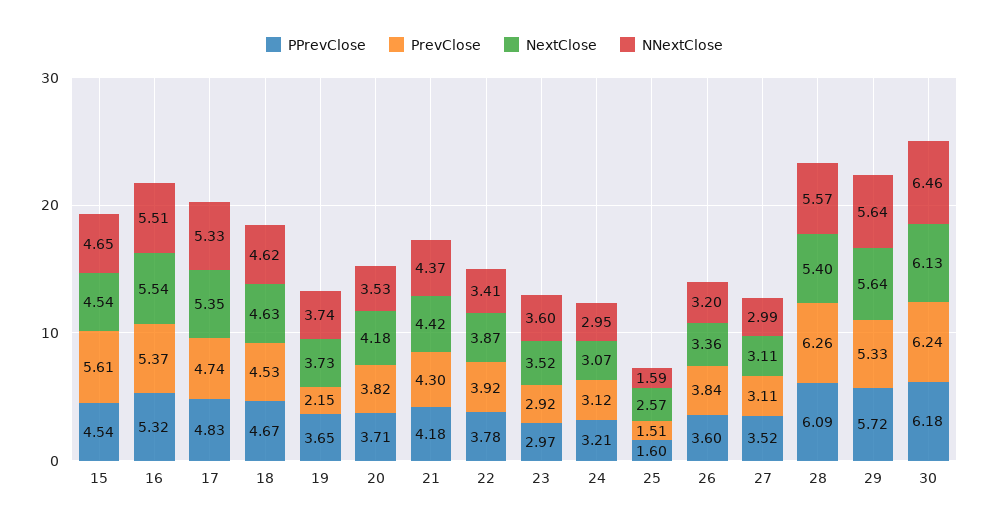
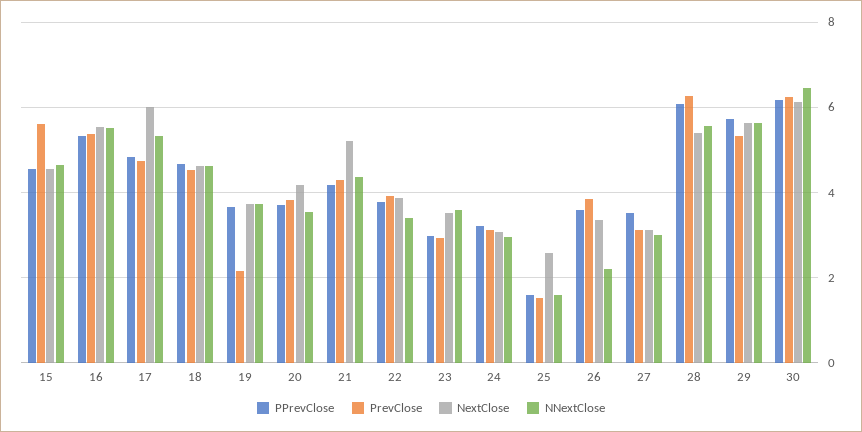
NextClose, 17: 5.35 -> 6
NextClose, 21: 4.42 -> 5.2
NNextClose, 26: 3.2 -> 2.2

